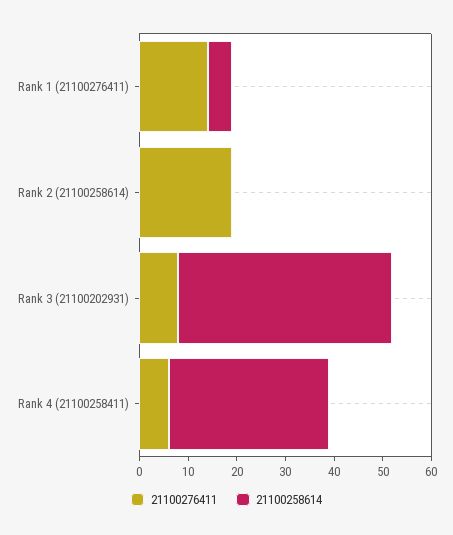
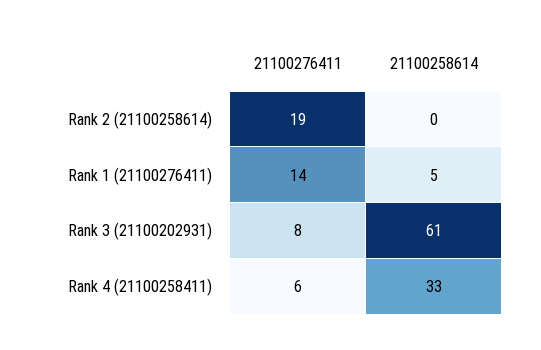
21100258614, Rank 3 (21100202931): 45 -> 61

